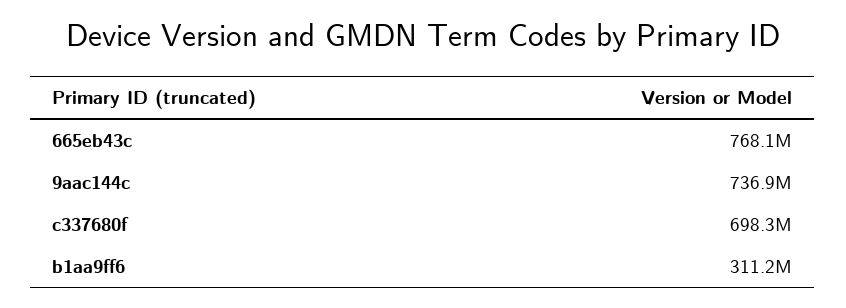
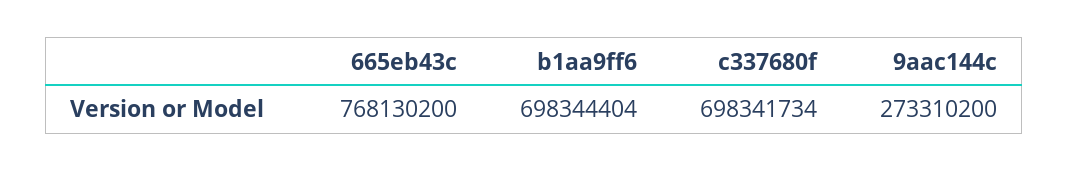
9aac144c: 736900000 -> 273310200
b1aa9ff6: 311200000 -> 698344404

